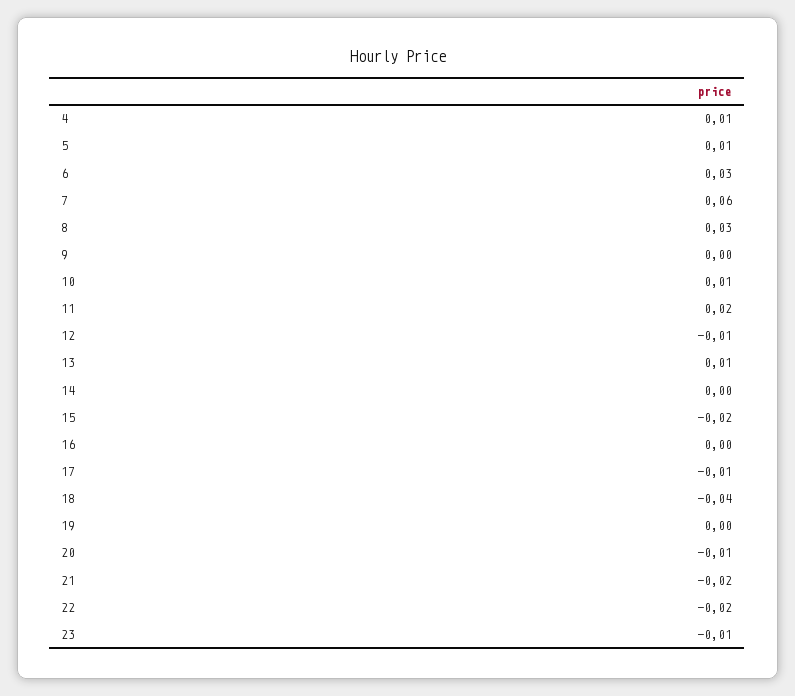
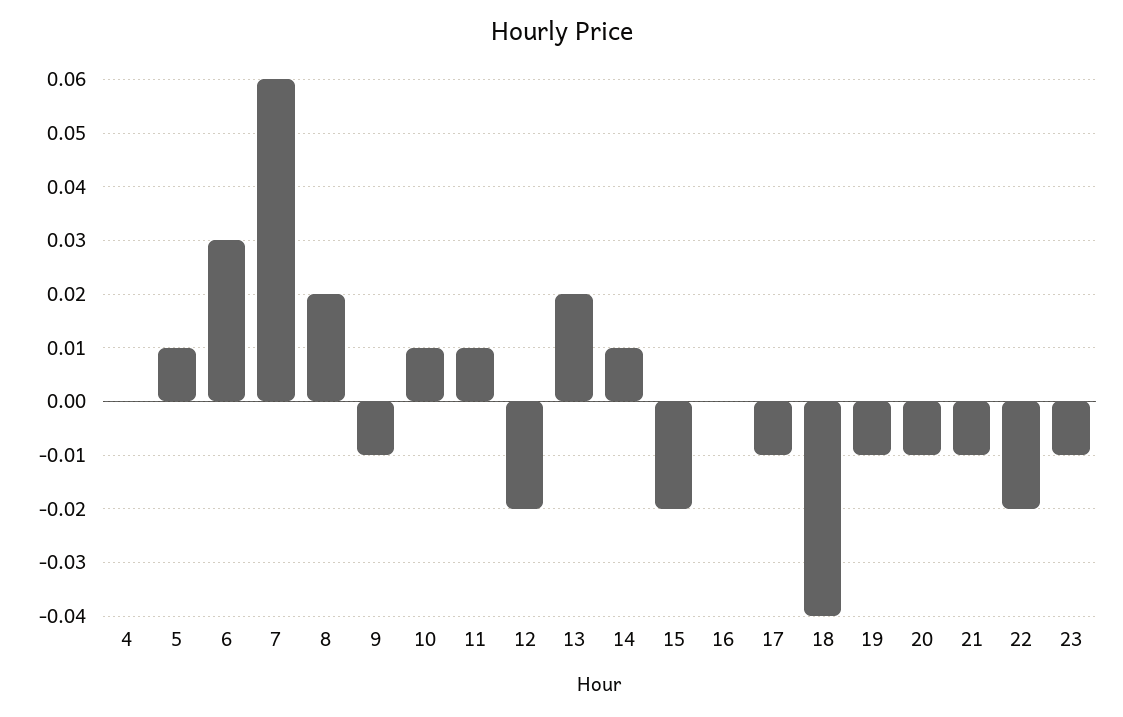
4: 0.01 -> 0
8: 0.03 -> 0.02
9: 0 -> -0.01
11: 0.02 -> 0.01
12: -0.01 -> -0.02
13: 0.01 -> 0.02
14: 0 -> 0.01
19: 0 -> -0.01
21: -0.02 -> -0.01

